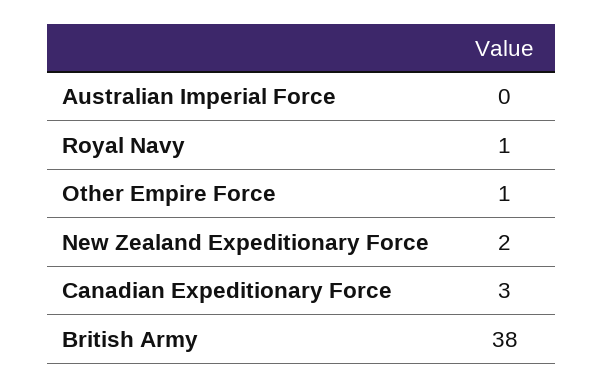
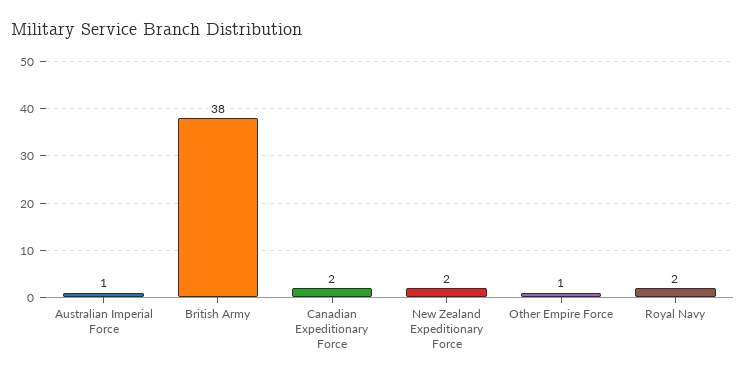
Australian Imperial Force: 0 -> 1
Royal Navy: 1 -> 2
Canadian Expeditionary Force: 3 -> 2

